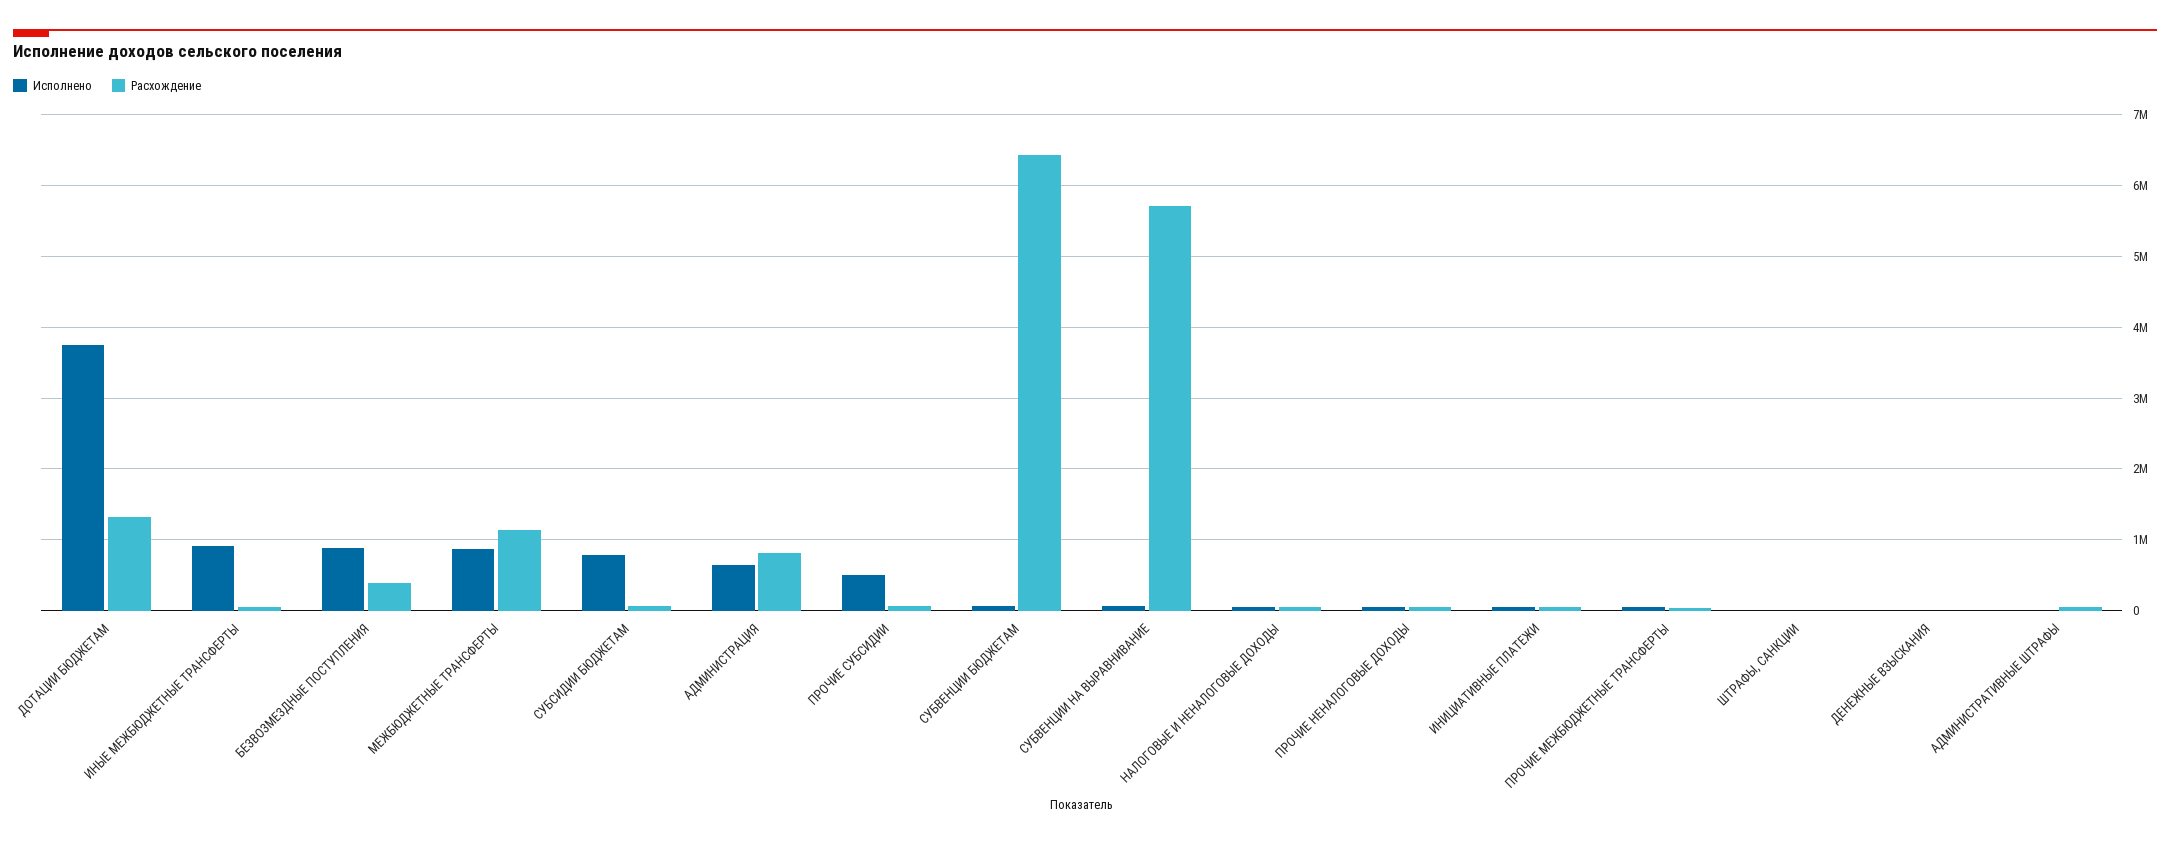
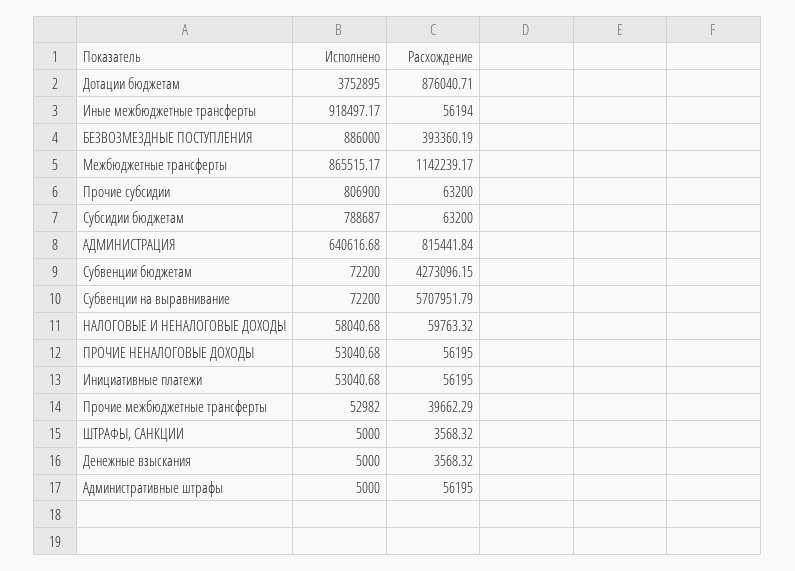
Расхождение, ДОТАЦИИ БЮДЖЕТАМ: 1300000 -> 876040.71
Исполнено, ПРОЧИЕ СУБСИДИИ: 500000 -> 806900
Расхождение, СУБВЕНЦИИ БЮДЖЕТАМ: 6400000 -> 4273096.15

